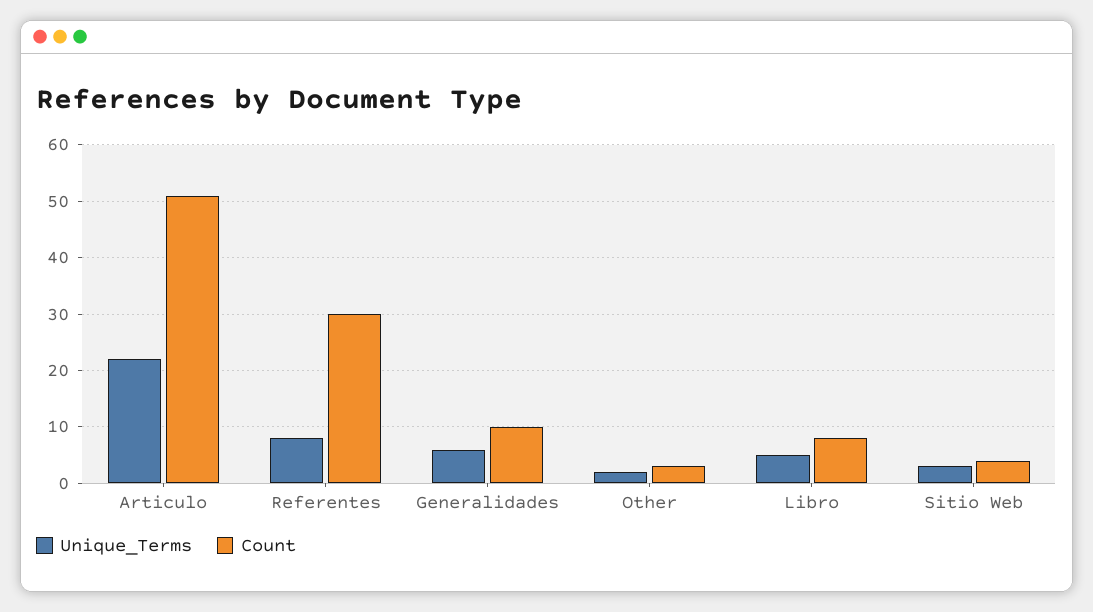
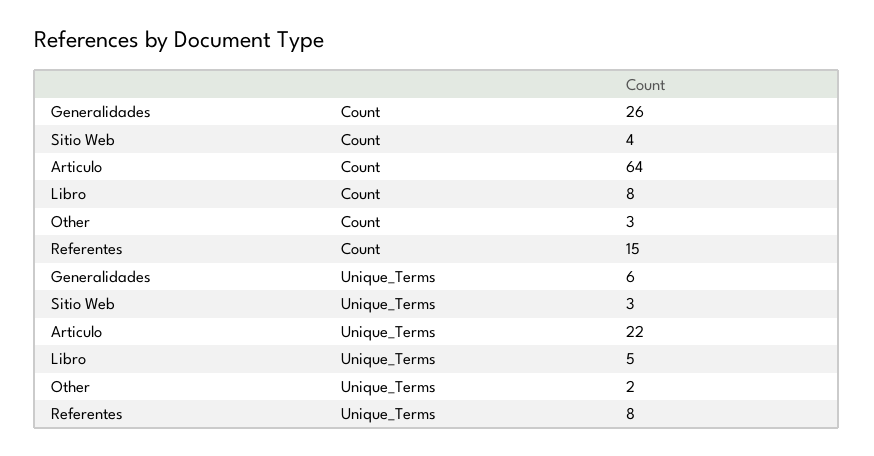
Count, Articulo: 50 -> 64
Count, Referentes: 30 -> 15
Count, Generalidades: 10 -> 26

